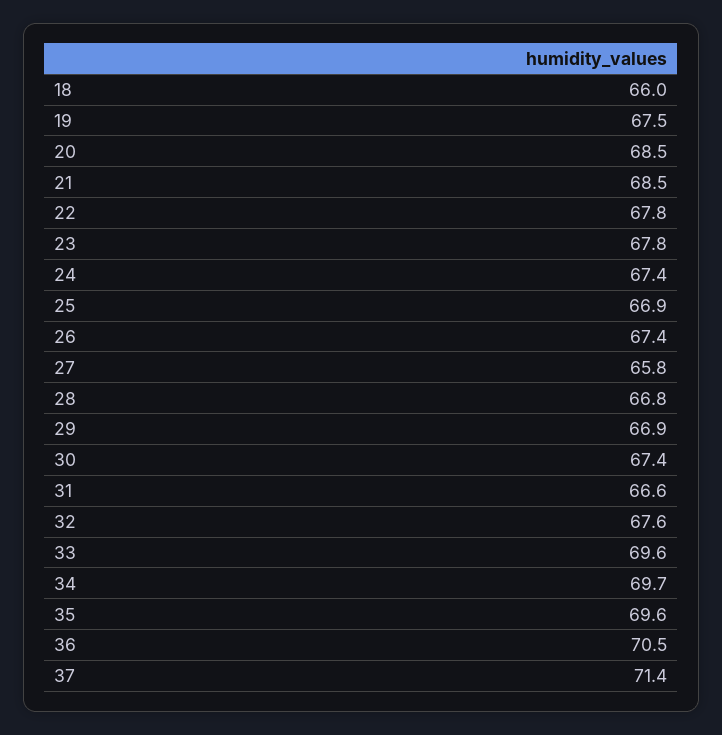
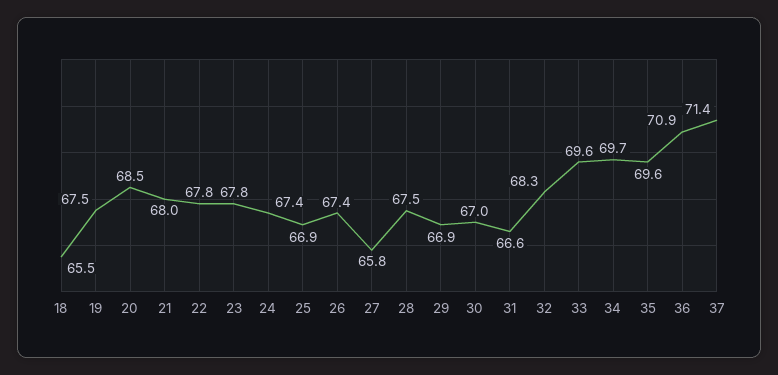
18: 66 -> 65.5
21: 68.5 -> 68
28: 66.8 -> 67.5
30: 67.4 -> 67
32: 67.6 -> 68.3
36: 70.5 -> 70.9

